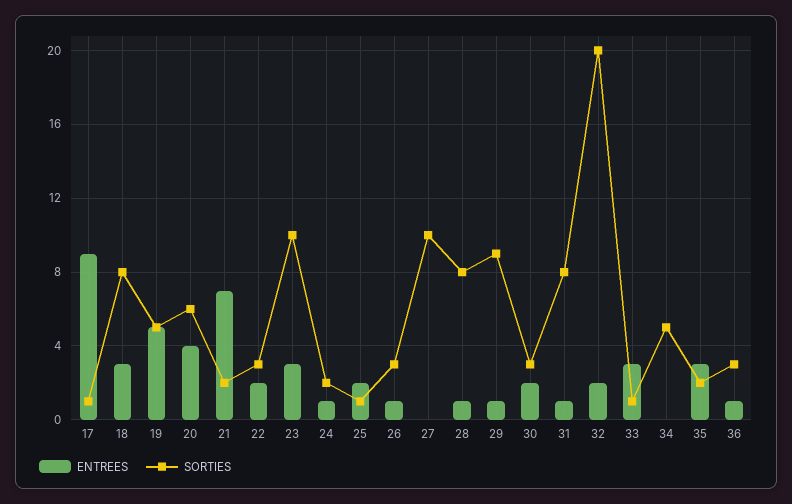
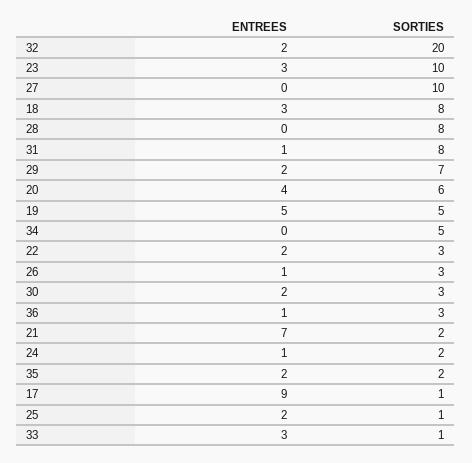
ENTREES, 28: 1 -> 0
ENTREES, 29: 1 -> 2
SORTIES, 29: 9 -> 7
ENTREES, 35: 3 -> 2

